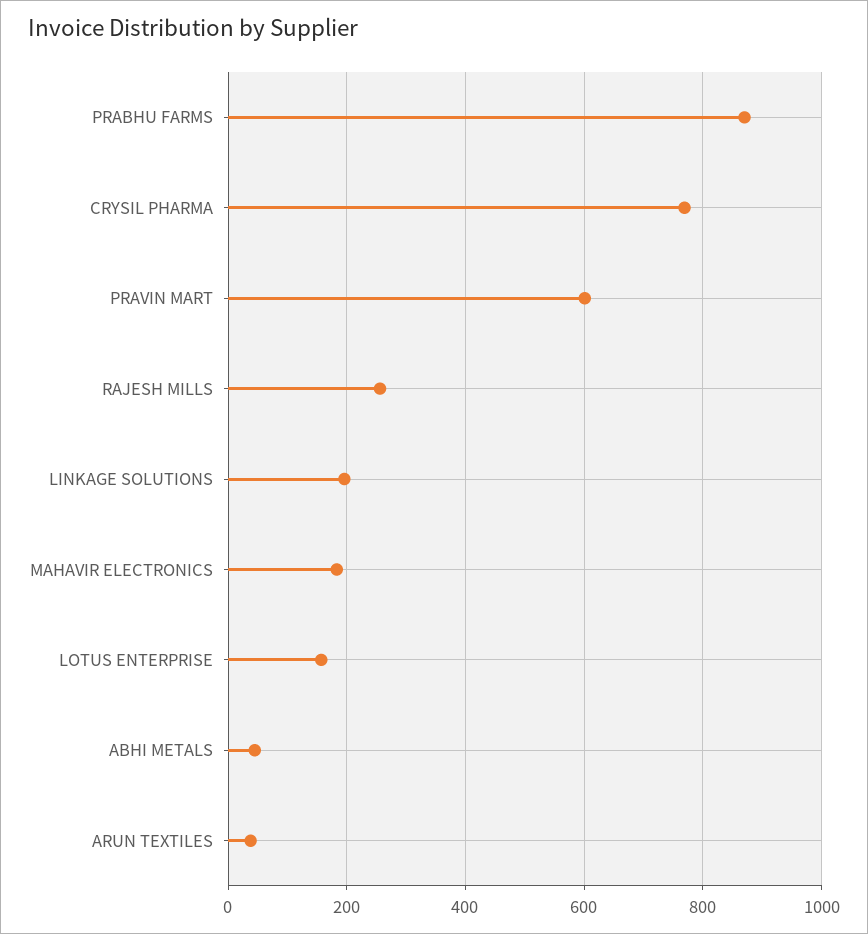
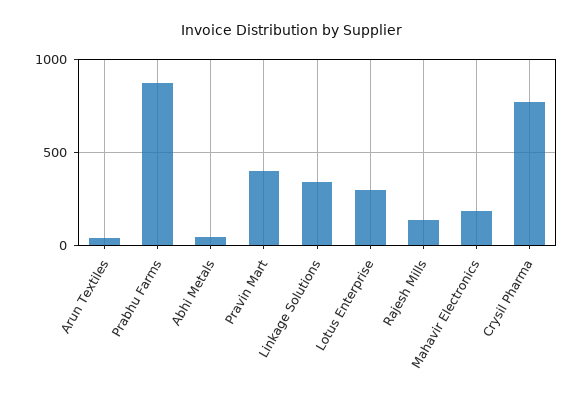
PRAVIN MART: 600 -> 400
RAJESH MILLS: 260 -> 150
LINKAGE SOLUTIONS: 200 -> 350
LOTUS ENTERPRISE: 160 -> 300

